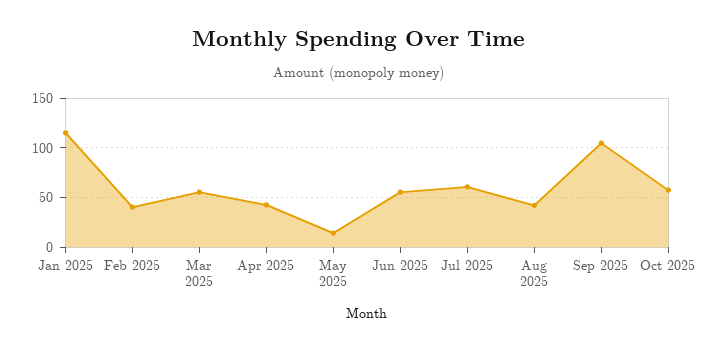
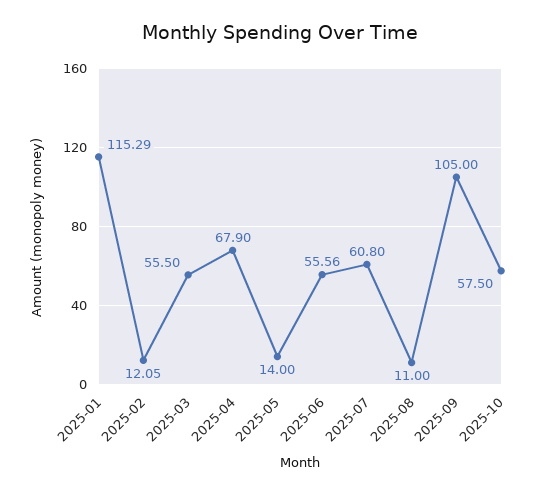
Feb 2025: 40 -> 12.05
Apr 2025: 40 -> 67.9
Aug 2025: 40 -> 11

